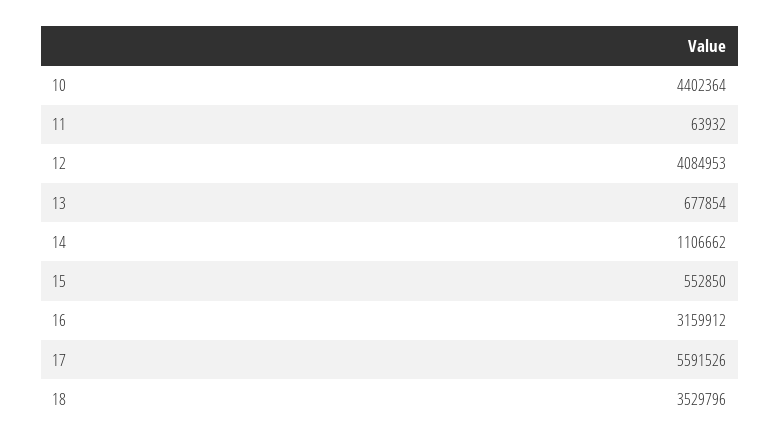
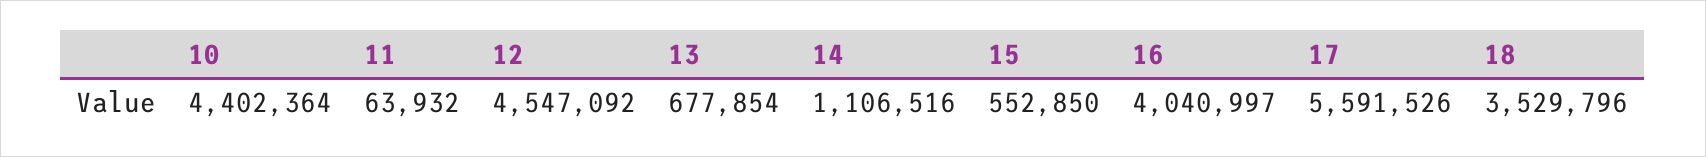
12: 4084953 -> 4547092
14: 1106662 -> 1106516
16: 3159912 -> 4040997

